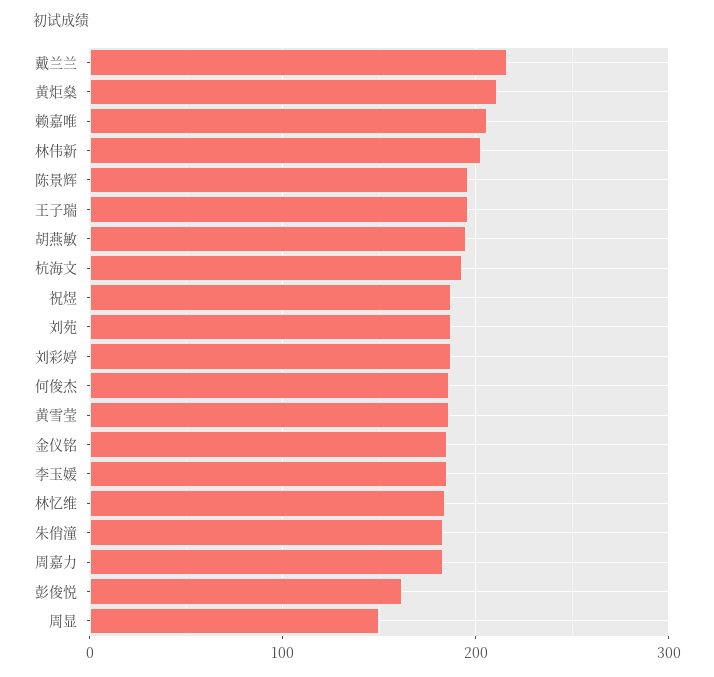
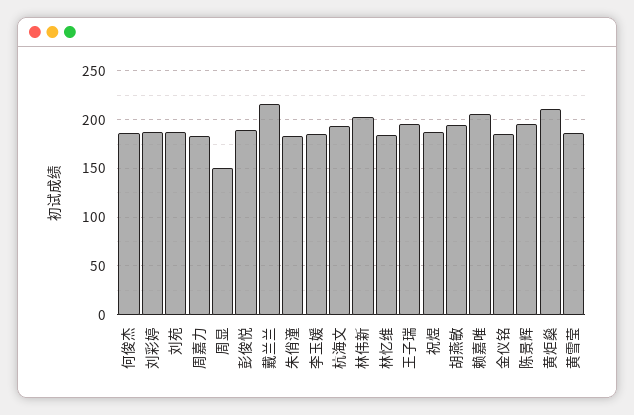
彭俊悦: 160 -> 190

